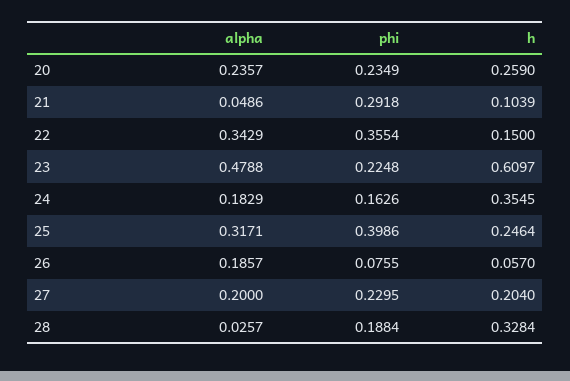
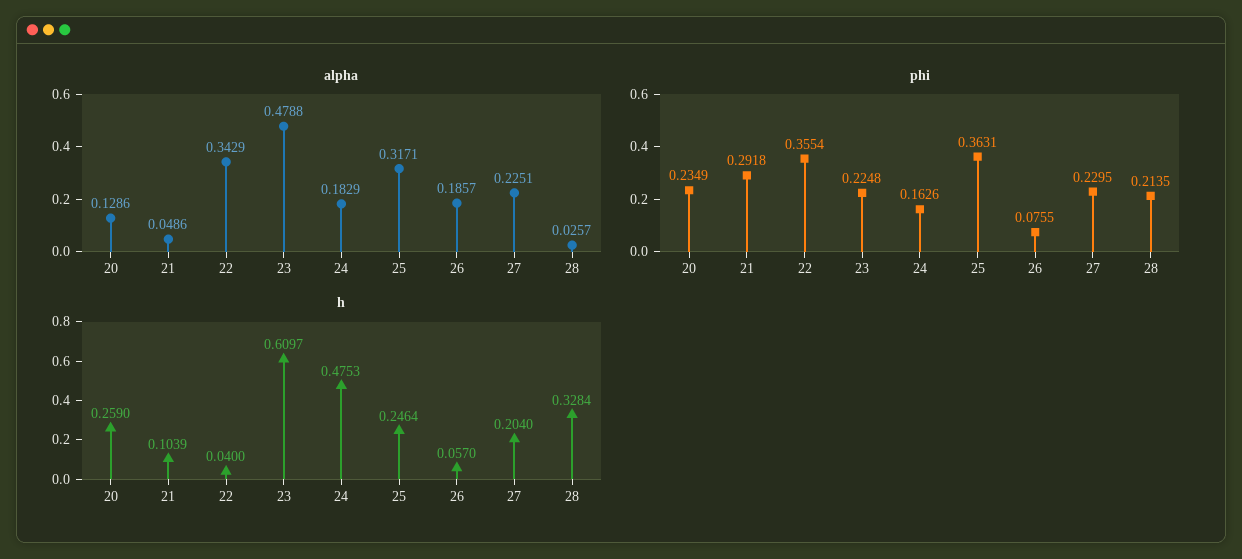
alpha, 20: 0.2357 -> 0.1286
h, 22: 0.15 -> 0.04
h, 24: 0.3545 -> 0.4753
phi, 25: 0.3986 -> 0.3631
alpha, 27: 0.2 -> 0.2251
phi, 28: 0.1884 -> 0.2135

